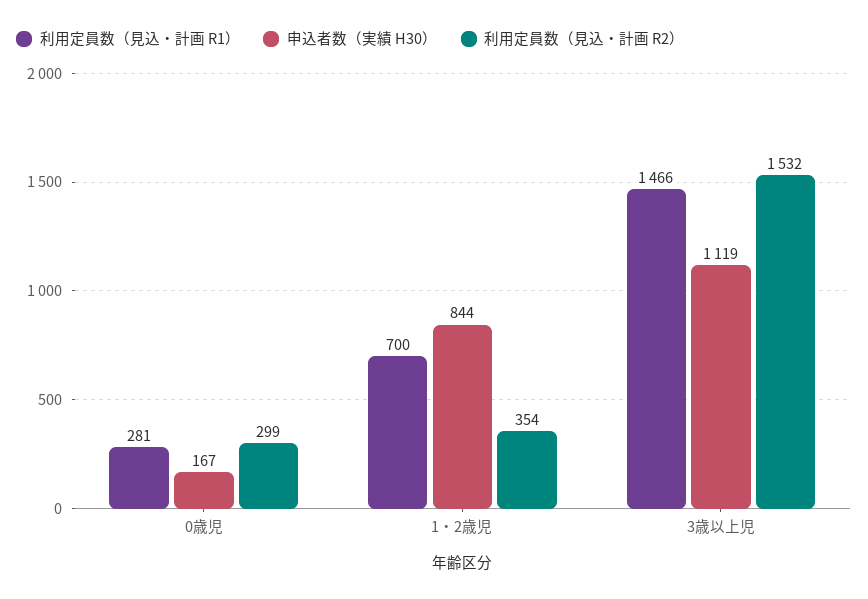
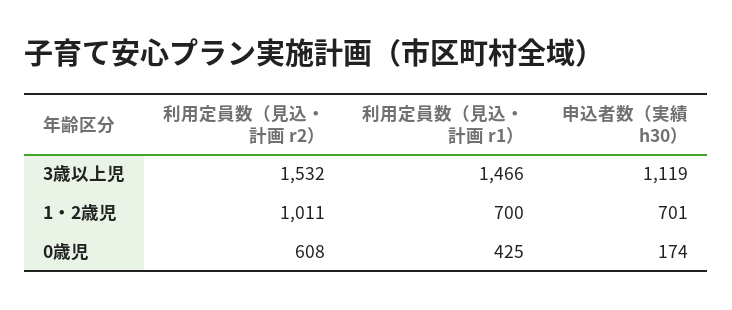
利用定員数（見込・計画 R1）, 0歳児: 281 -> 425
申込者数（実績 H30）, 0歳児: 167 -> 174
利用定員数（見込・計画 R2）, 0歳児: 299 -> 608
申込者数（実績 H30）, 1・2歳児: 844 -> 701
利用定員数（見込・計画 R2）, 1・2歳児: 354 -> 1011

